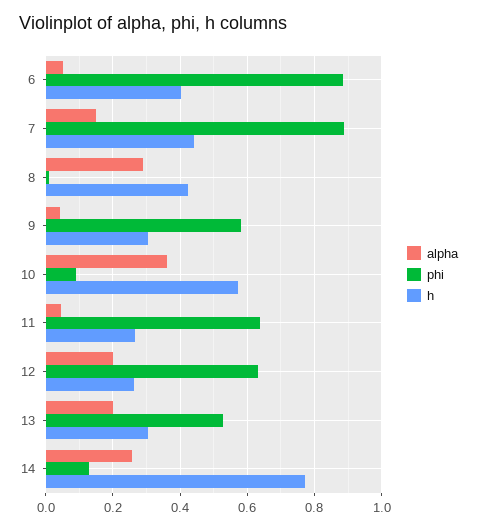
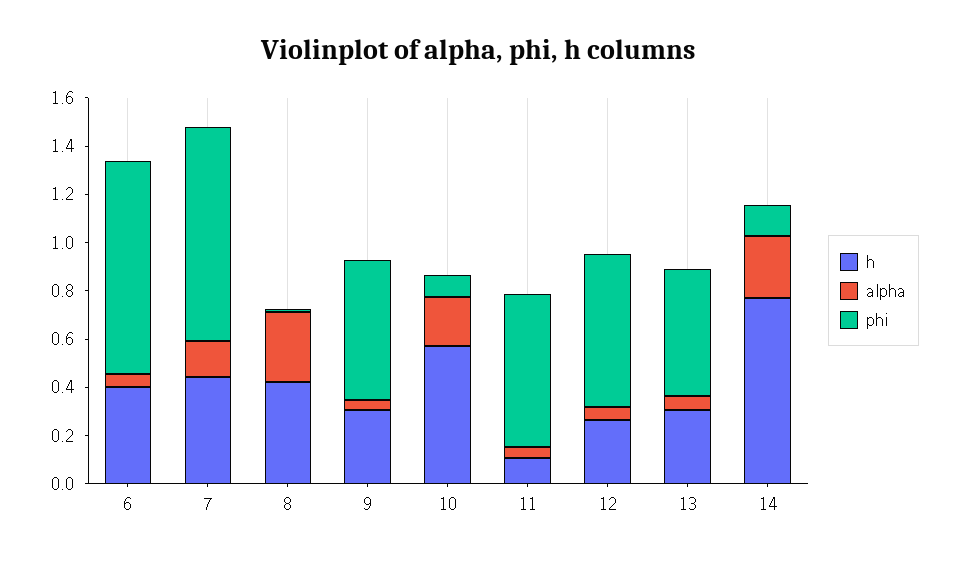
alpha, 10: 0.36 -> 0.2
h, 11: 0.26 -> 0.1
alpha, 12: 0.2 -> 0.05
alpha, 13: 0.2 -> 0.05

